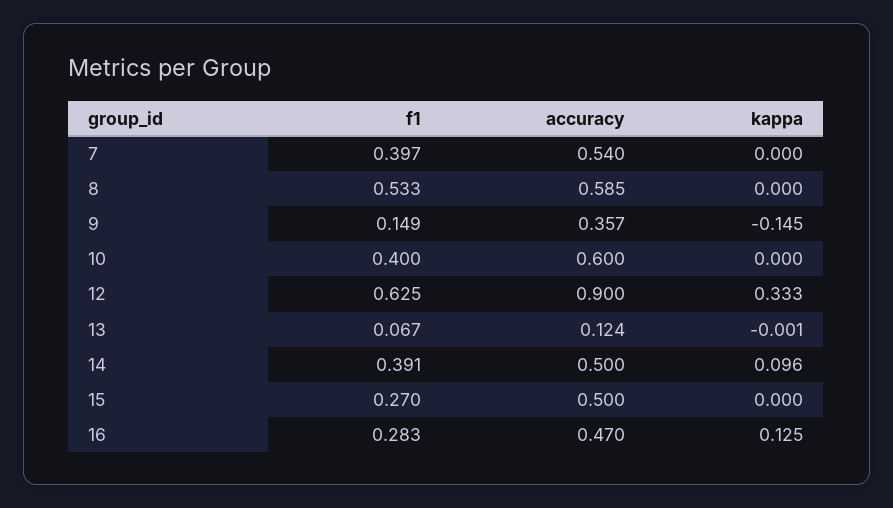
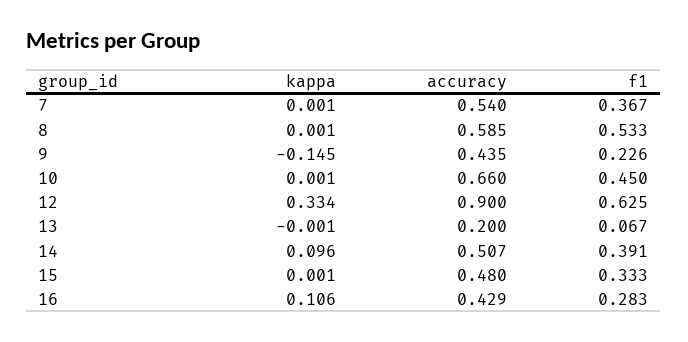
f1, 7: 0.397 -> 0.367
kappa, 7: 0 -> 0.001
kappa, 8: 0 -> 0.001
f1, 9: 0.149 -> 0.226
accuracy, 9: 0.357 -> 0.435
f1, 10: 0.4 -> 0.45
accuracy, 10: 0.6 -> 0.66
kappa, 10: 0 -> 0.001
kappa, 12: 0.333 -> 0.334
accuracy, 13: 0.124 -> 0.2
accuracy, 14: 0.5 -> 0.507
f1, 15: 0.27 -> 0.333
accuracy, 15: 0.5 -> 0.48
kappa, 15: 0 -> 0.001
accuracy, 16: 0.47 -> 0.429
kappa, 16: 0.125 -> 0.106

